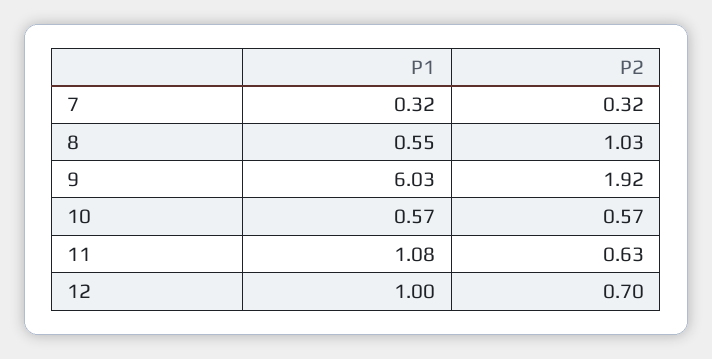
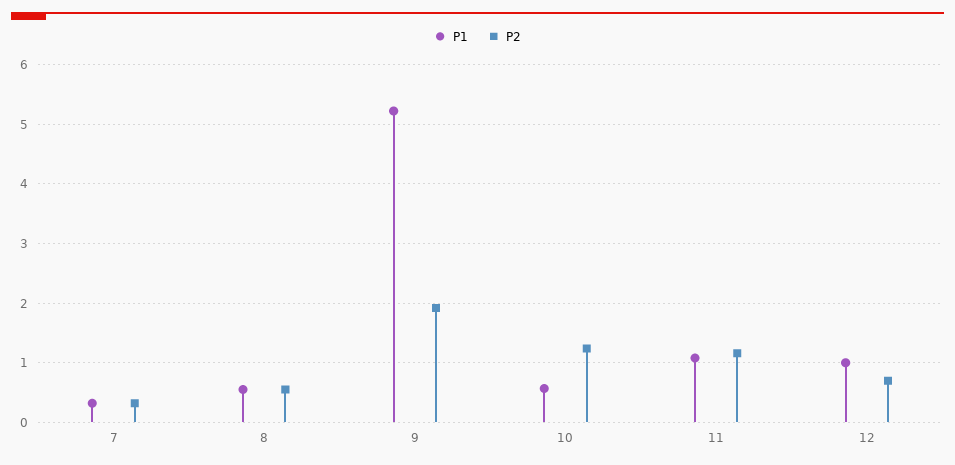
P2, 8: 1.03 -> 0.6
P1, 9: 6.03 -> 5.2
P2, 10: 0.57 -> 1.2
P2, 11: 0.63 -> 1.2

